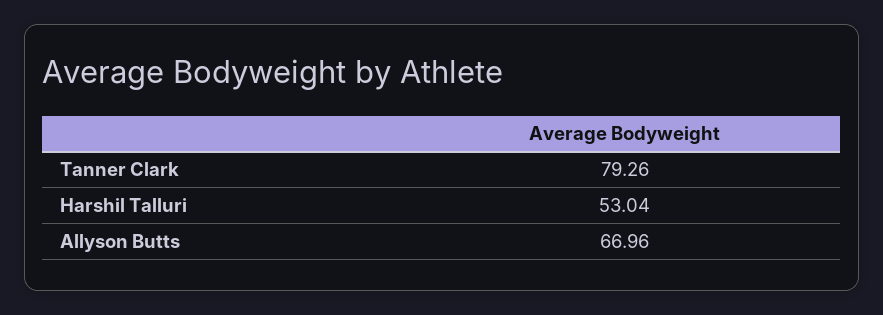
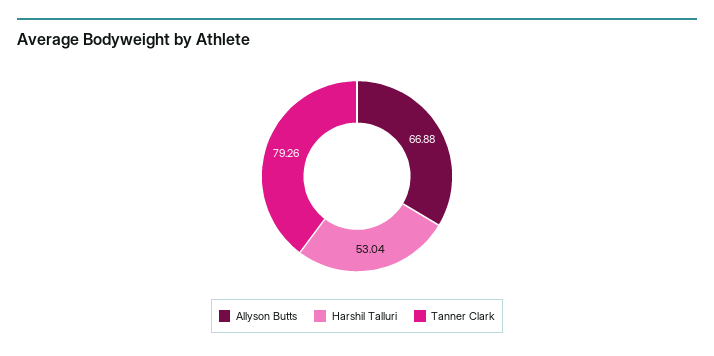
Allyson Butts: 66.96 -> 66.88

